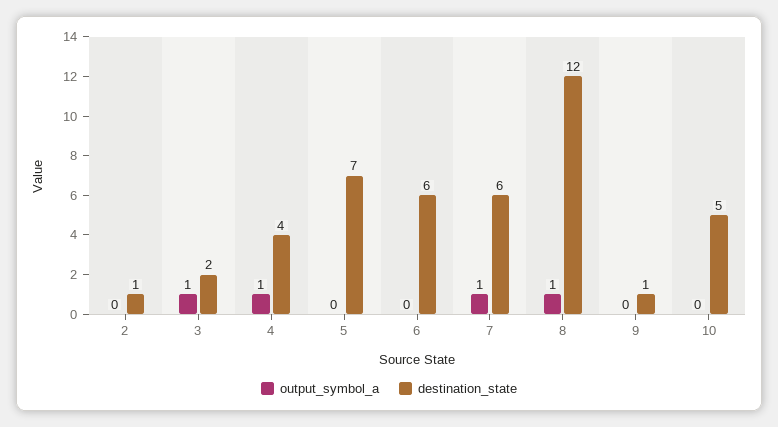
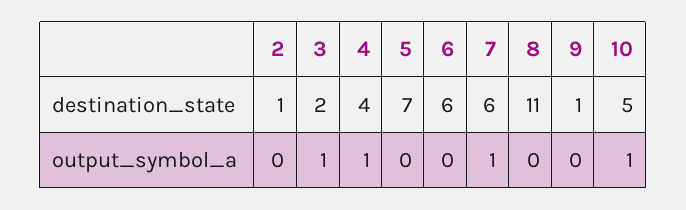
output_symbol_a, 8: 1 -> 0
destination_state, 8: 12 -> 11
output_symbol_a, 10: 0 -> 1

